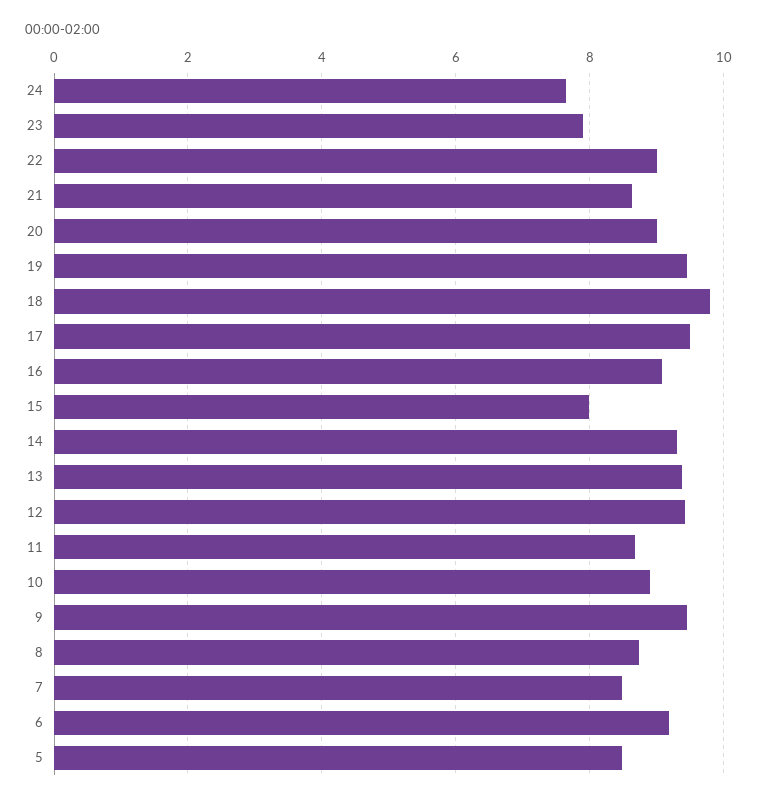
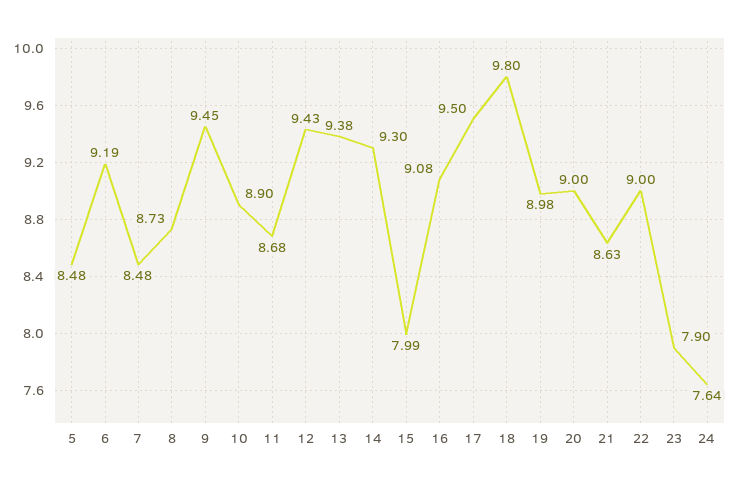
19: 9.4 -> 8.98

